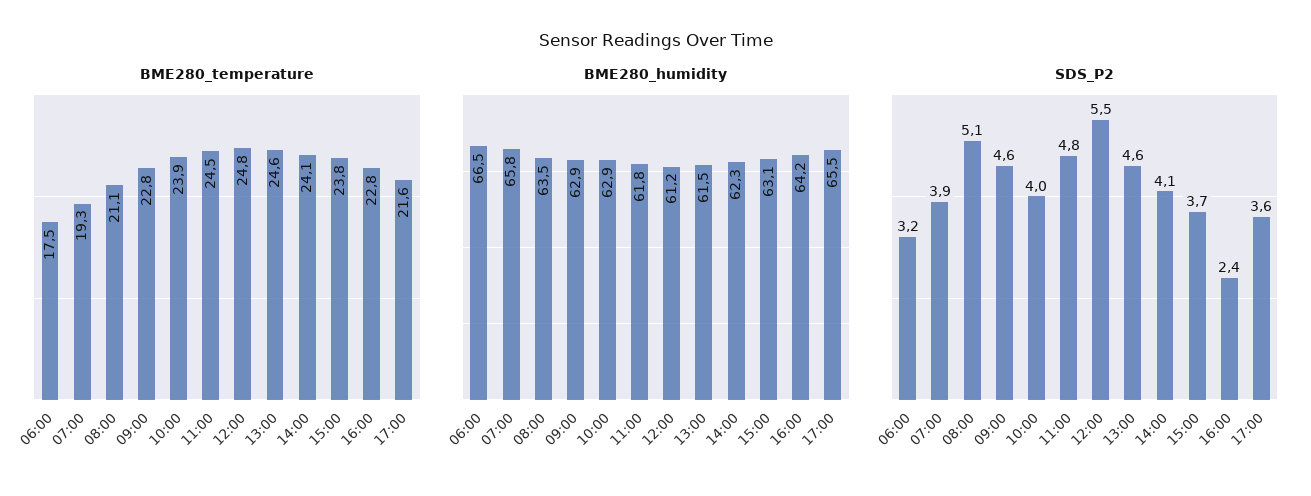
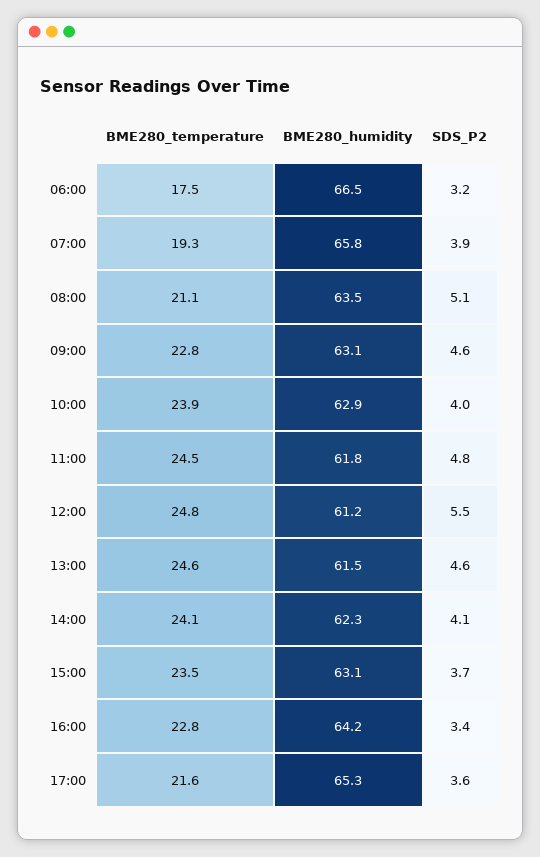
BME280_temperature, 15:00: 23.8 -> 23.5
BME280_humidity, 09:00: 62.9 -> 63.1
BME280_humidity, 17:00: 65.5 -> 65.3
SDS_P2, 16:00: 2.4 -> 3.4

